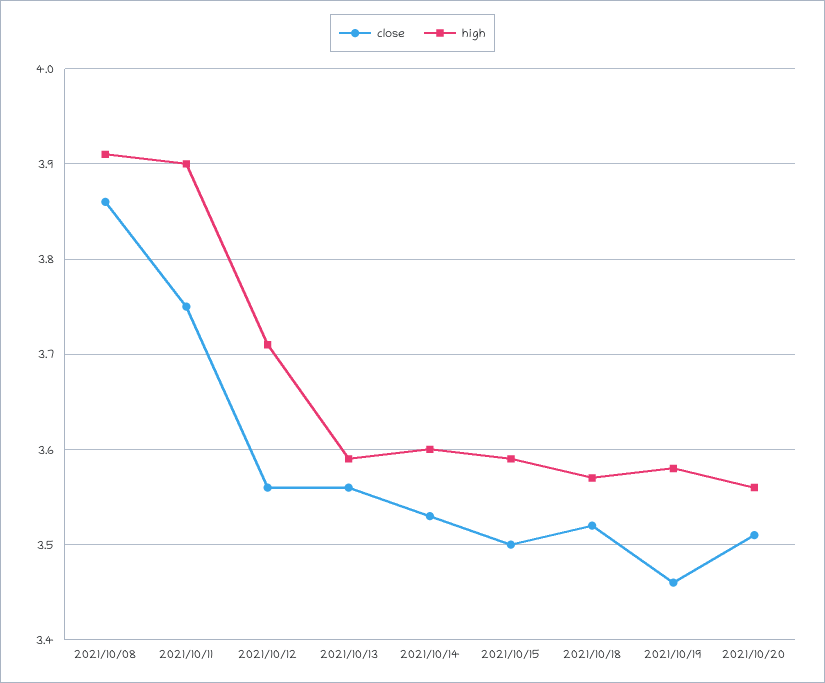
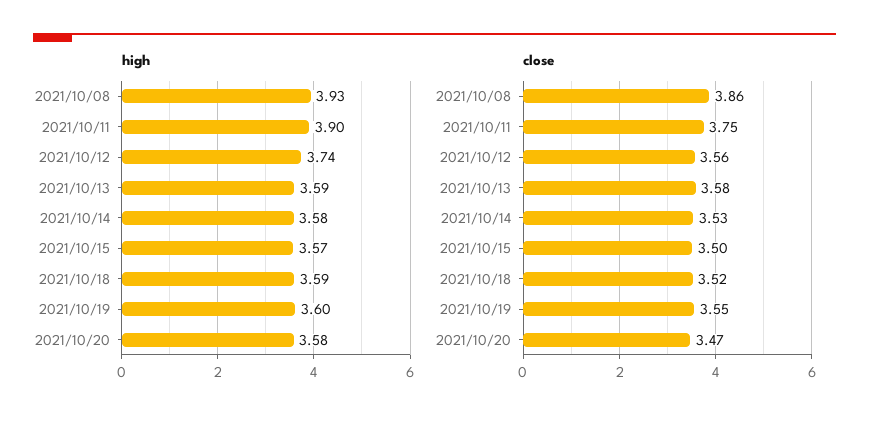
high, 2021/10/08: 3.91 -> 3.93
high, 2021/10/12: 3.71 -> 3.74
close, 2021/10/13: 3.56 -> 3.58
high, 2021/10/14: 3.6 -> 3.58
high, 2021/10/15: 3.59 -> 3.57
high, 2021/10/18: 3.57 -> 3.59
close, 2021/10/19: 3.46 -> 3.55
high, 2021/10/19: 3.58 -> 3.6
close, 2021/10/20: 3.51 -> 3.47
high, 2021/10/20: 3.56 -> 3.58

